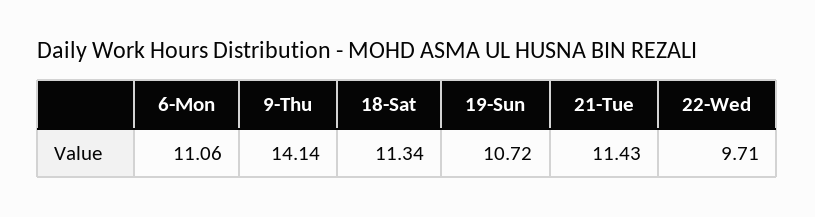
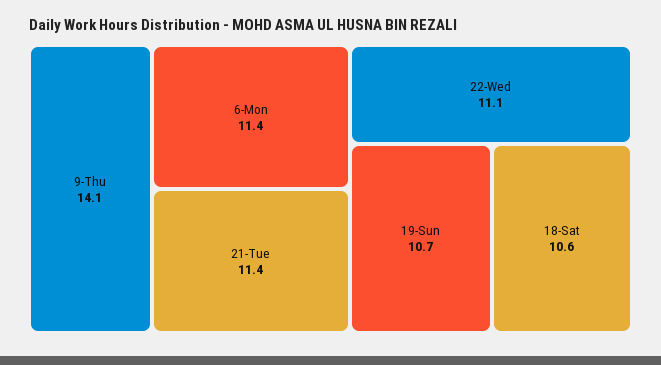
6-Mon: 11.06 -> 11.4
18-Sat: 11.34 -> 10.6
22-Wed: 9.71 -> 11.1

